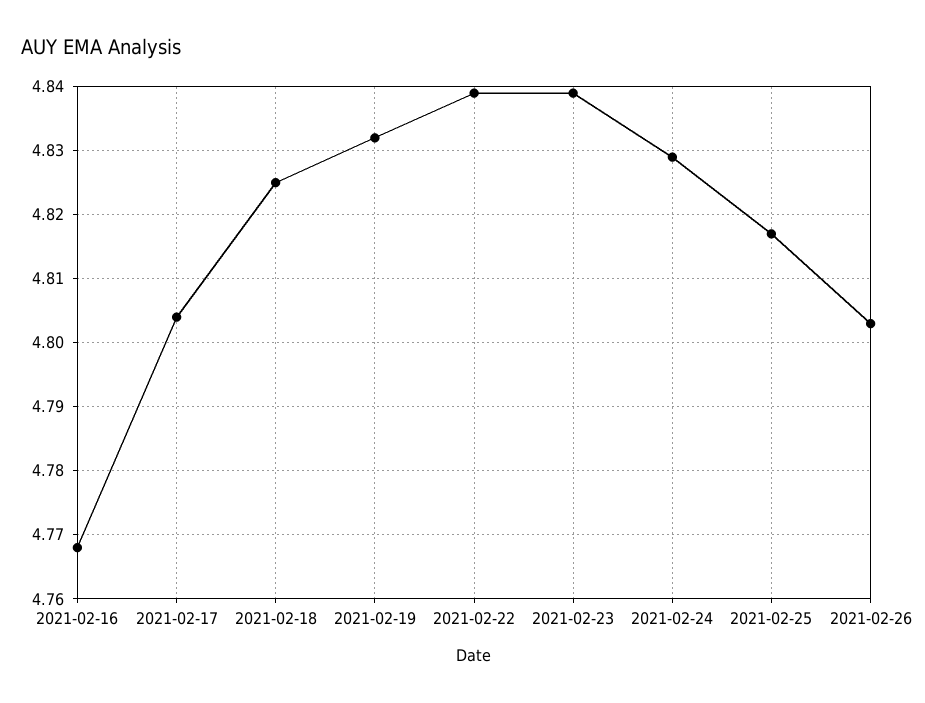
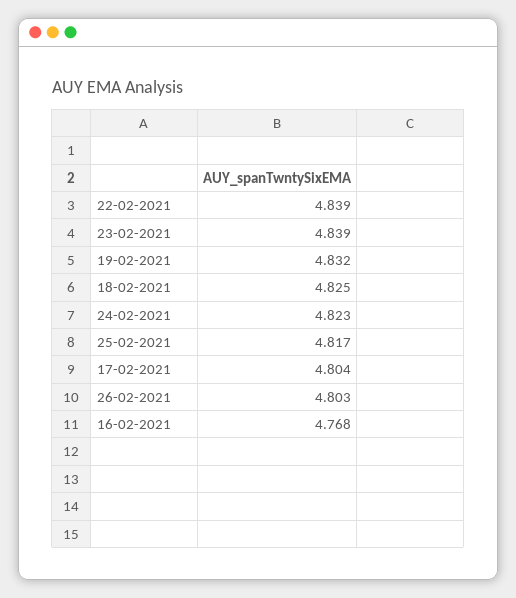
2021-02-24: 4.829 -> 4.823

